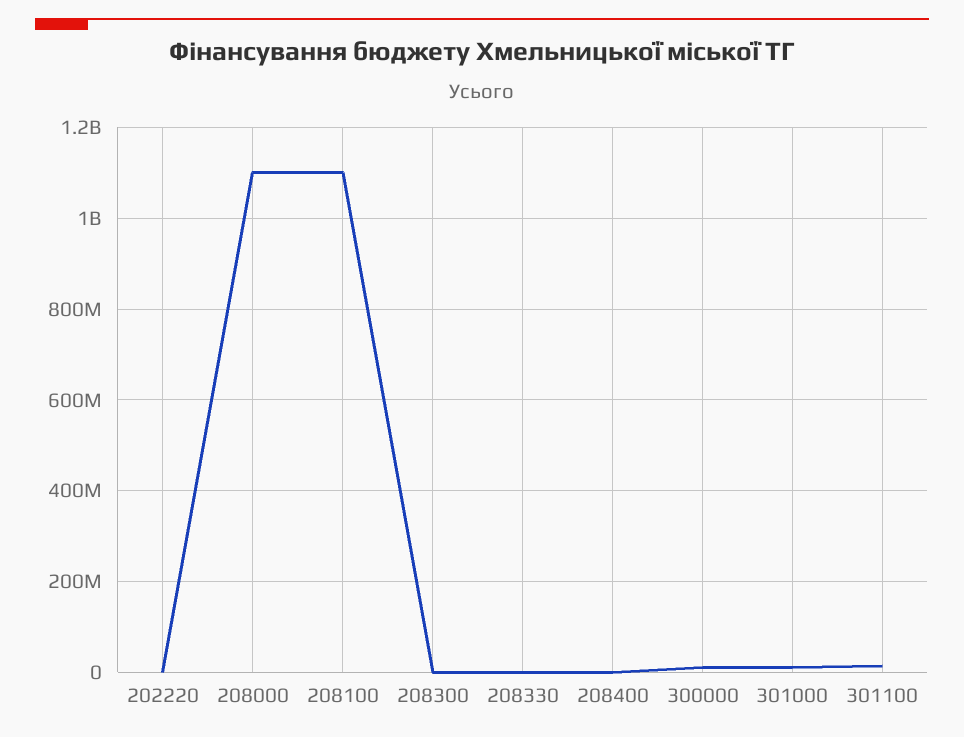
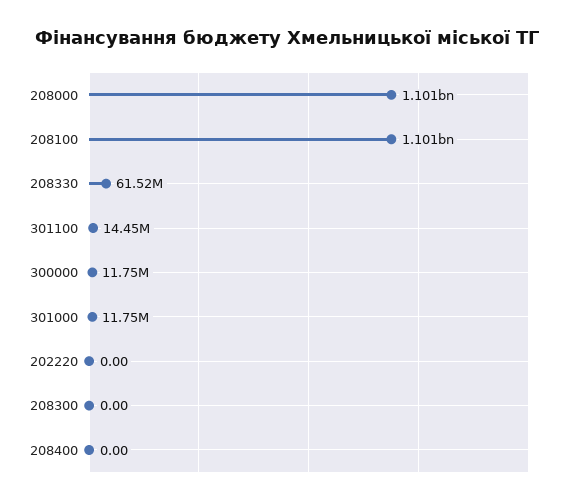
208330: 0 -> 61520000

